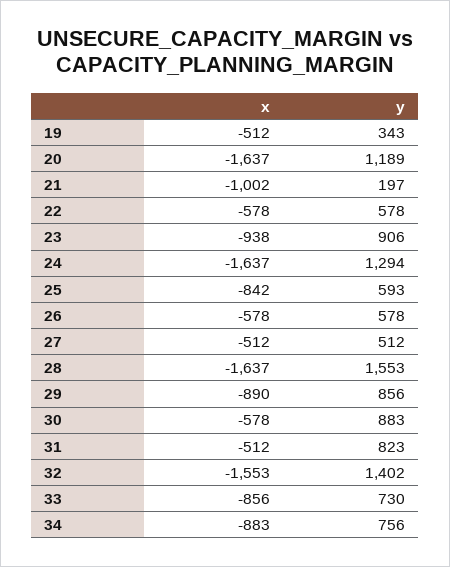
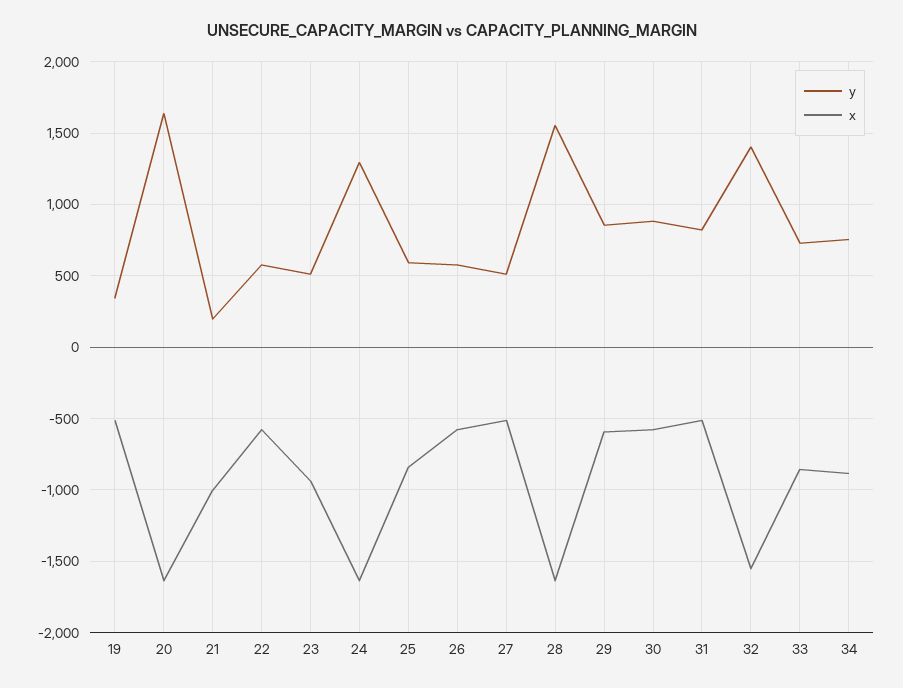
y, 20: 1189 -> 1650
y, 23: 906 -> 500
x, 29: -890 -> -600

